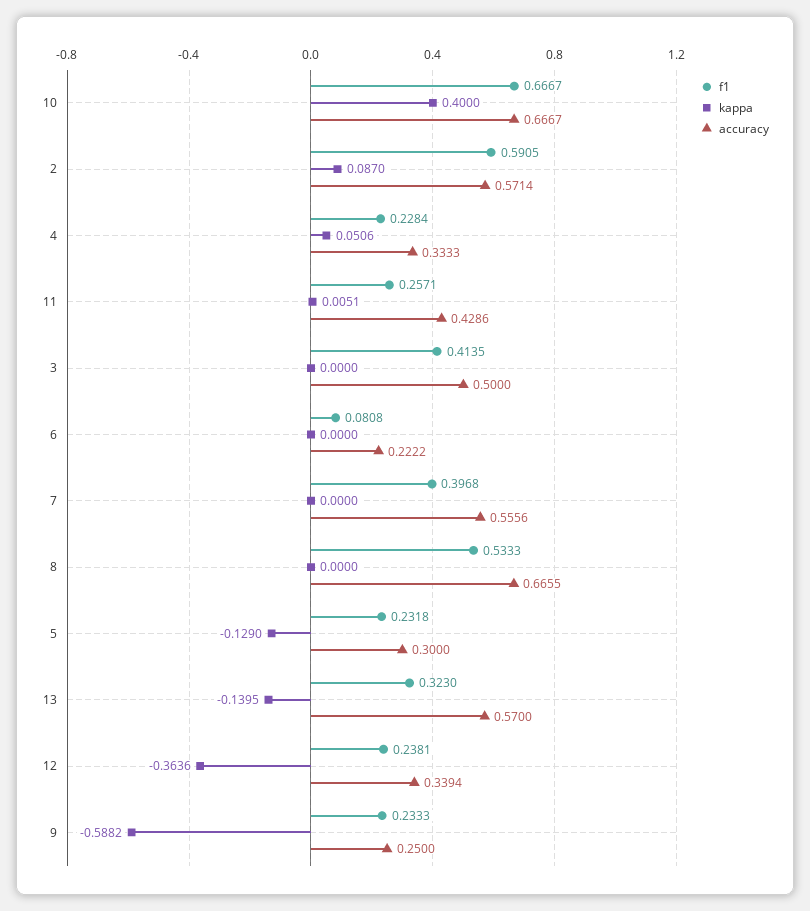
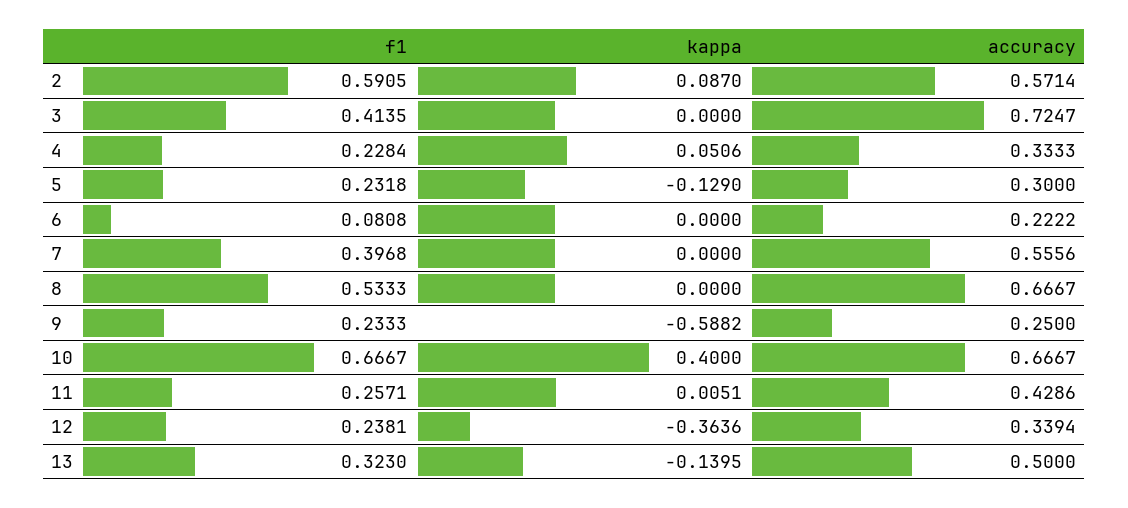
accuracy, 3: 0.5 -> 0.7247
accuracy, 8: 0.6655 -> 0.6667
accuracy, 13: 0.57 -> 0.5

